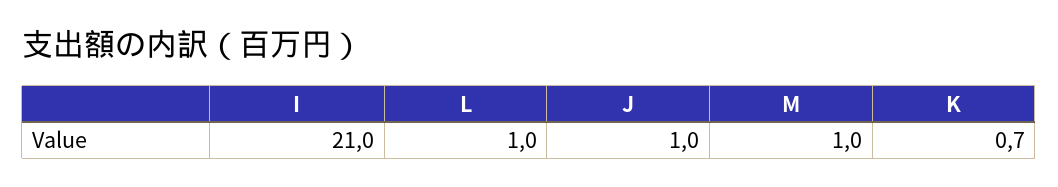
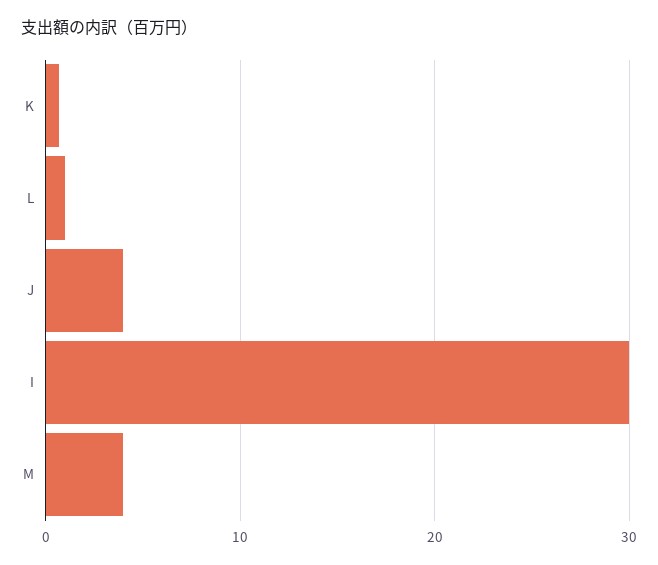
I: 21 -> 30
J: 1 -> 4
M: 1 -> 4

